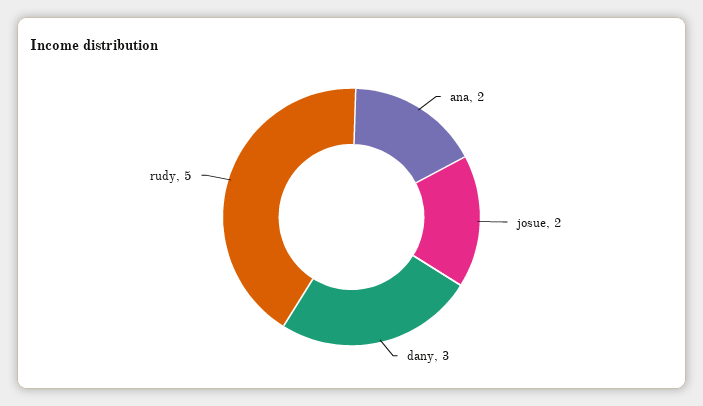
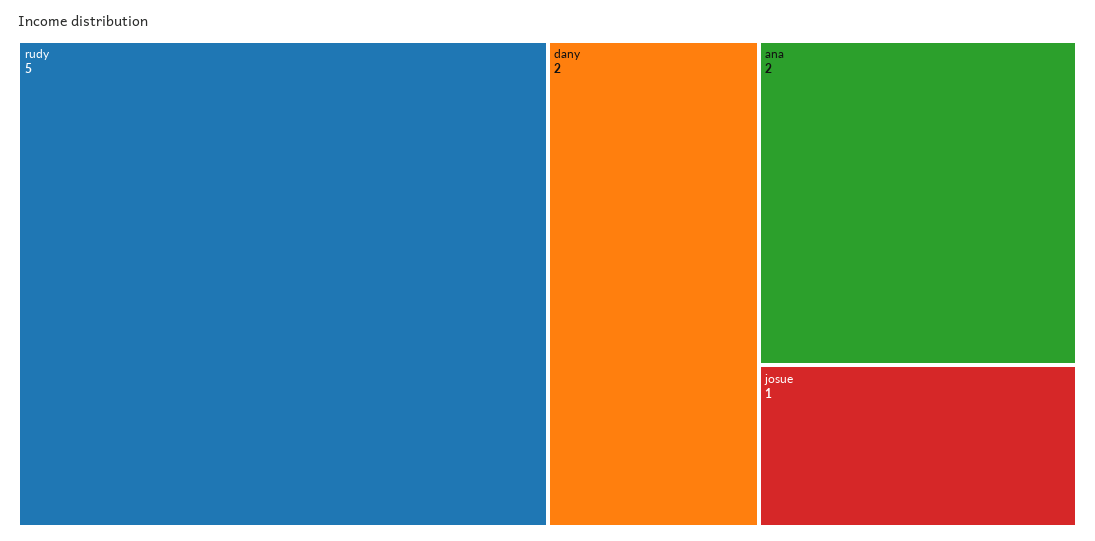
josue: 2 -> 1
dany: 3 -> 2

